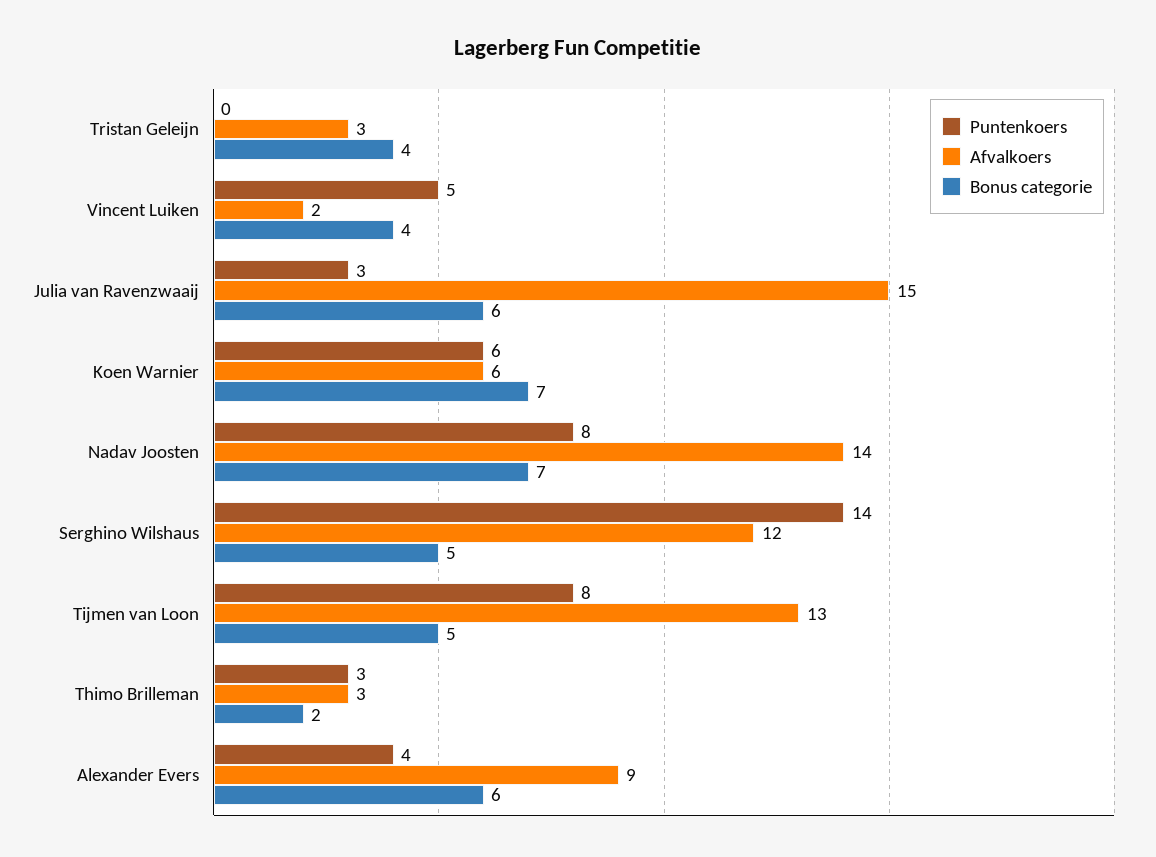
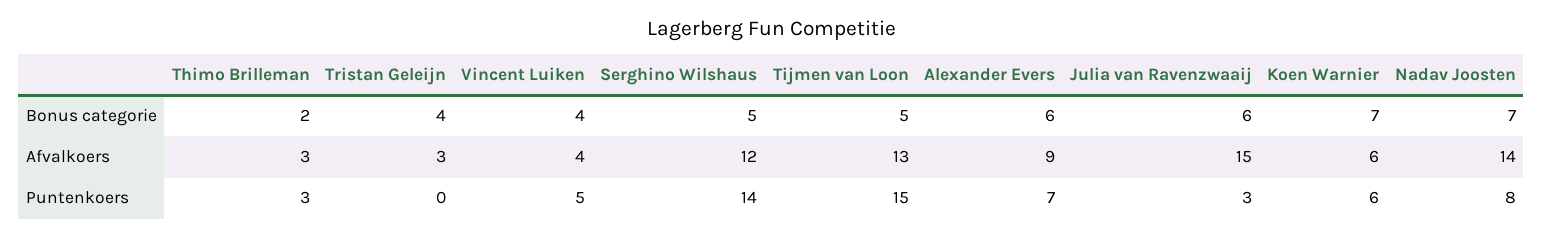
Afvalkoers, Vincent Luiken: 2 -> 4
Puntenkoers, Tijmen van Loon: 8 -> 15
Puntenkoers, Alexander Evers: 4 -> 7

